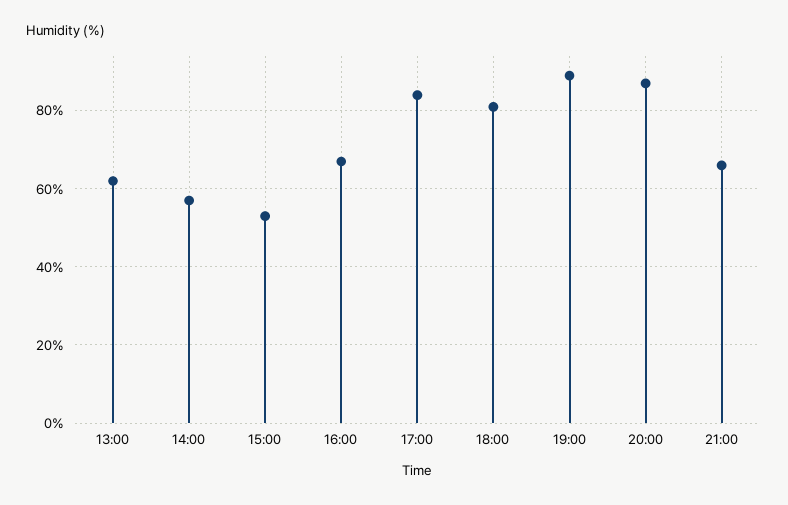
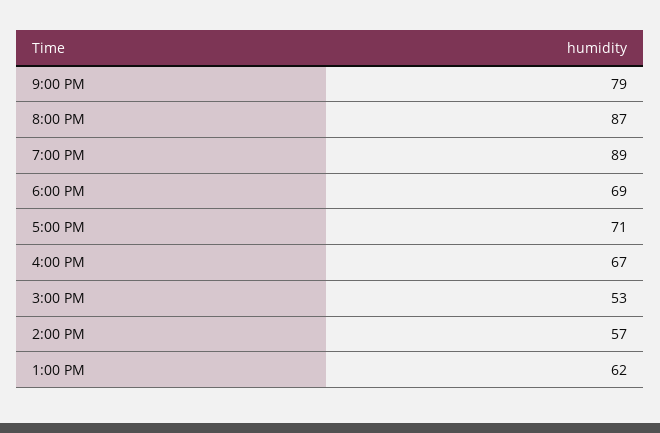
17:00: 85 -> 71
18:00: 80 -> 69
21:00: 65 -> 79

